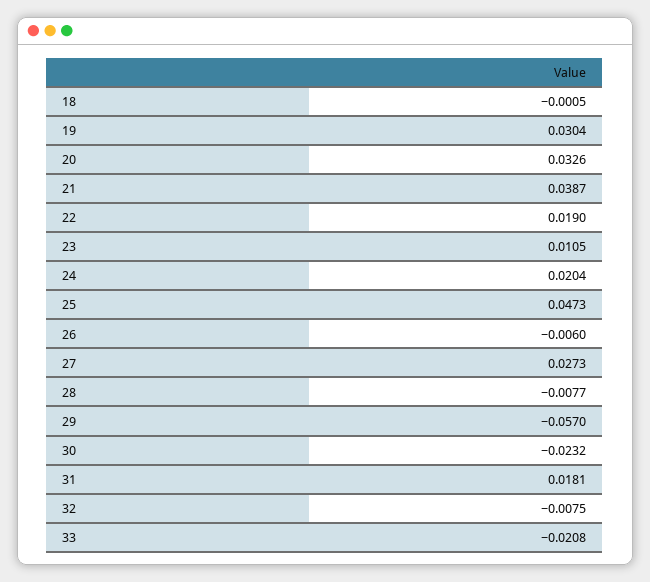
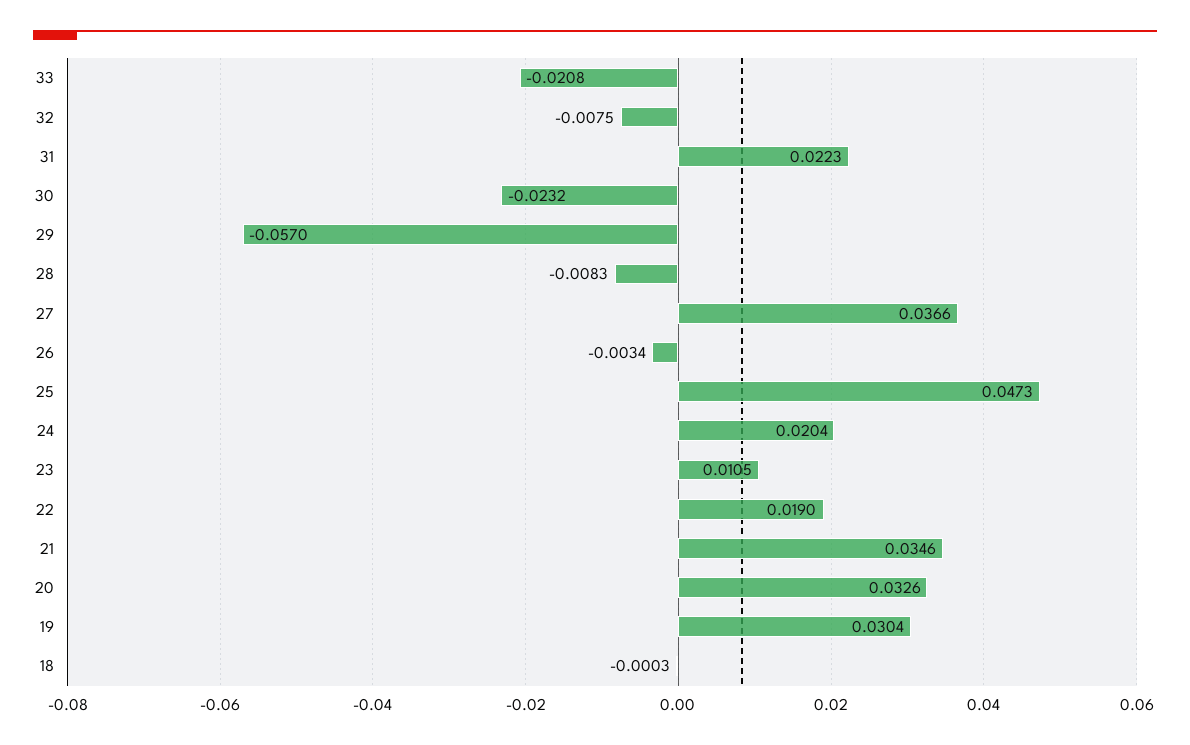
18: -0.0005 -> -0.0003
21: 0.0387 -> 0.0346
26: -0.006 -> -0.0034
27: 0.0273 -> 0.0366
28: -0.0077 -> -0.0083
31: 0.0181 -> 0.0223

